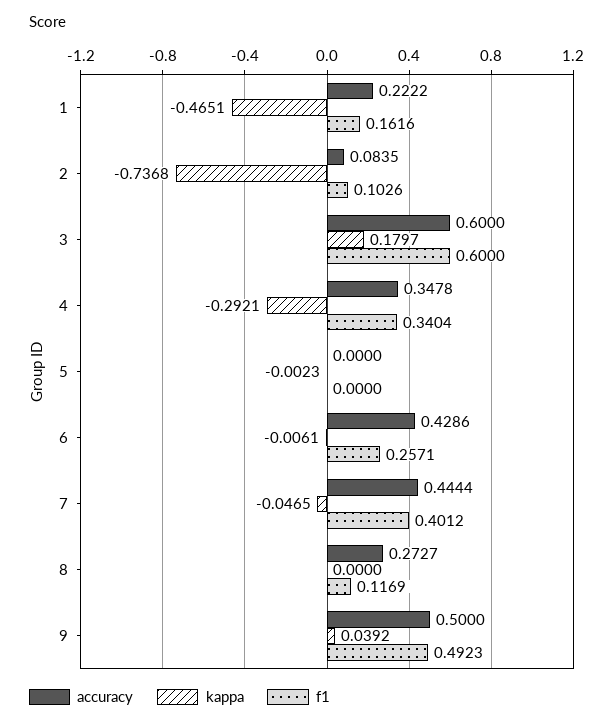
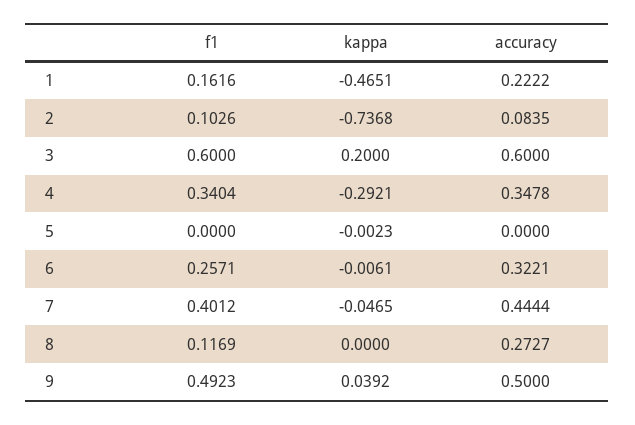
kappa, 3: 0.1797 -> 0.2
accuracy, 6: 0.4286 -> 0.3221

